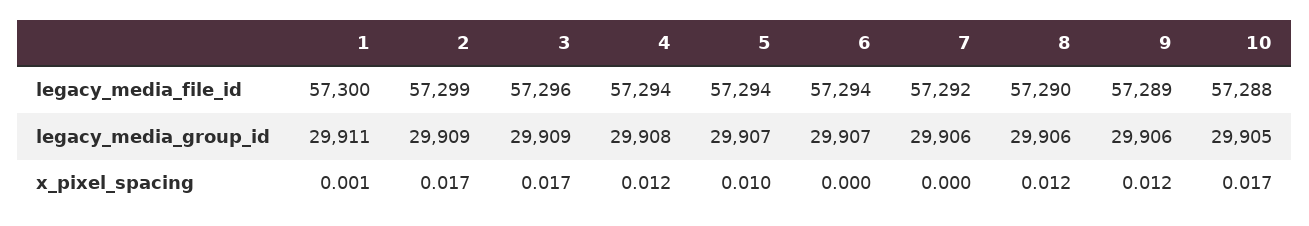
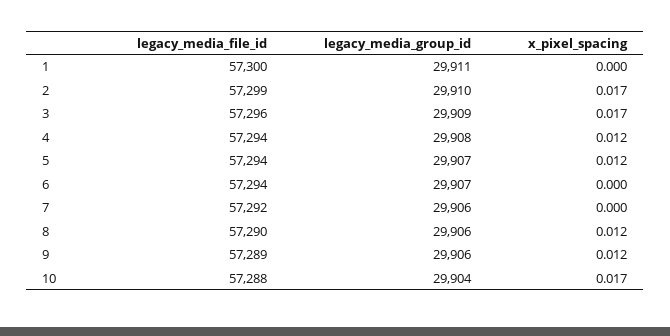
2, legacy_media_group_id: 29909 -> 29910
10, legacy_media_group_id: 29905 -> 29904
1, x_pixel_spacing: 0.001 -> 0
5, x_pixel_spacing: 0.01 -> 0.012

